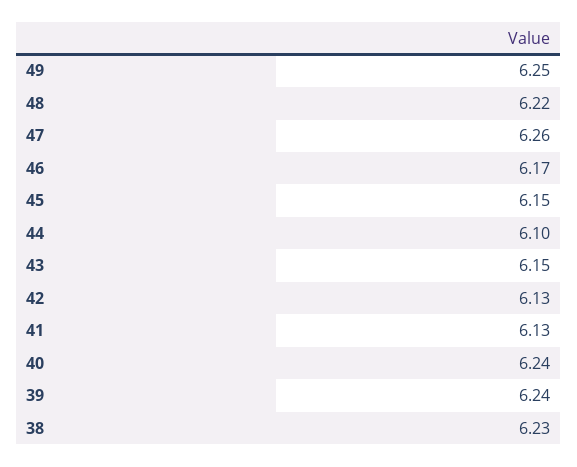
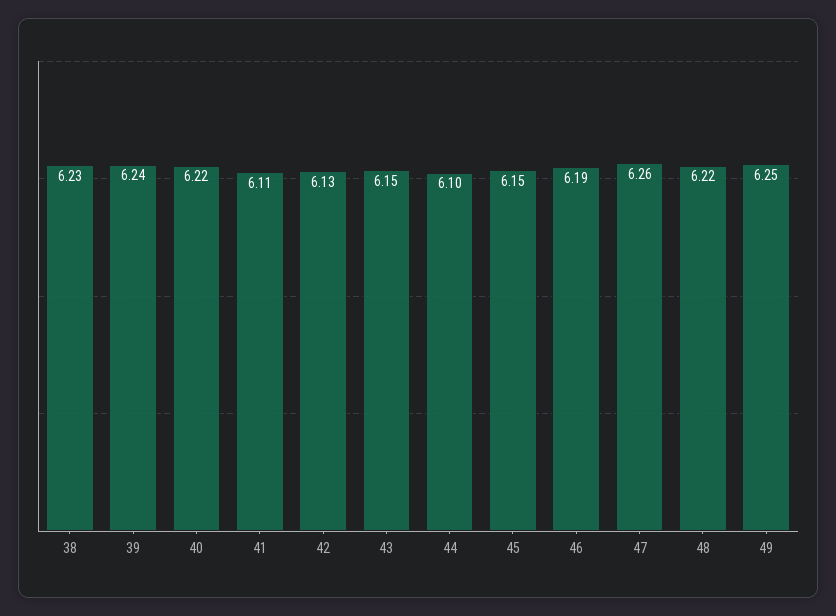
46: 6.17 -> 6.19
41: 6.13 -> 6.11
40: 6.24 -> 6.22

